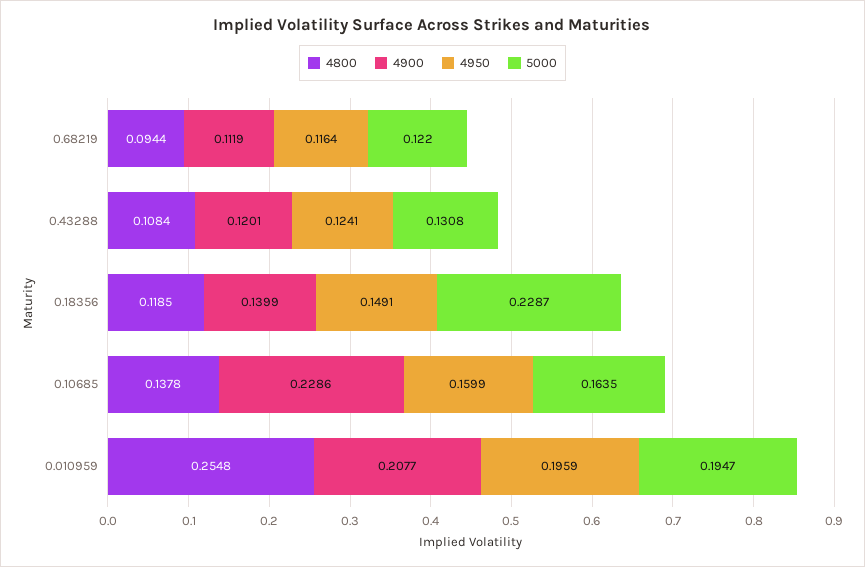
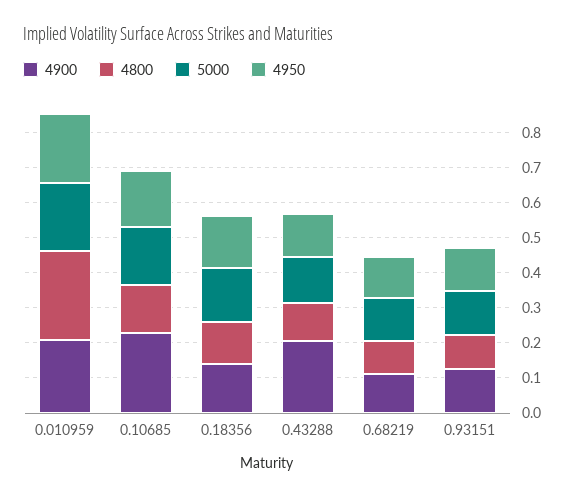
4900, 0.43288: 0.1201 -> 0.2
5000, 0.18356: 0.2287 -> 0.15
4900, 0.93151: none -> 0.125
4800, 0.93151: none -> 0.1
5000, 0.93151: none -> 0.125
4950, 0.93151: none -> 0.125

